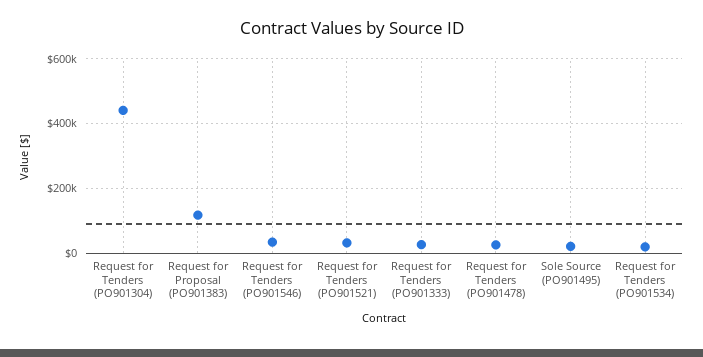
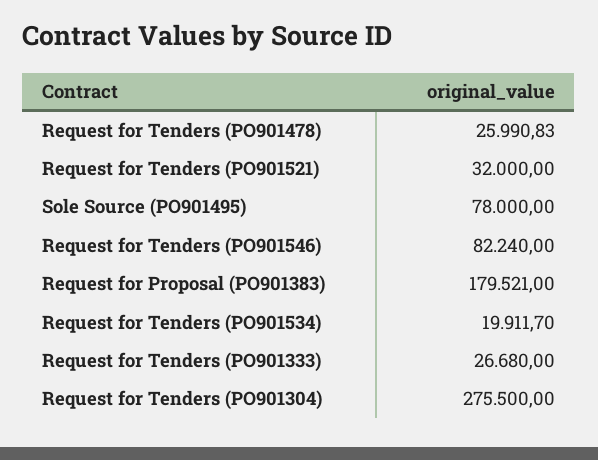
Request for Tenders (PO901304): 440000 -> 275500
Request for Proposal (PO901383): 120000 -> 179521
Request for Tenders (PO901546): 40000 -> 82240
Sole Source (PO901495): 20000 -> 78000

